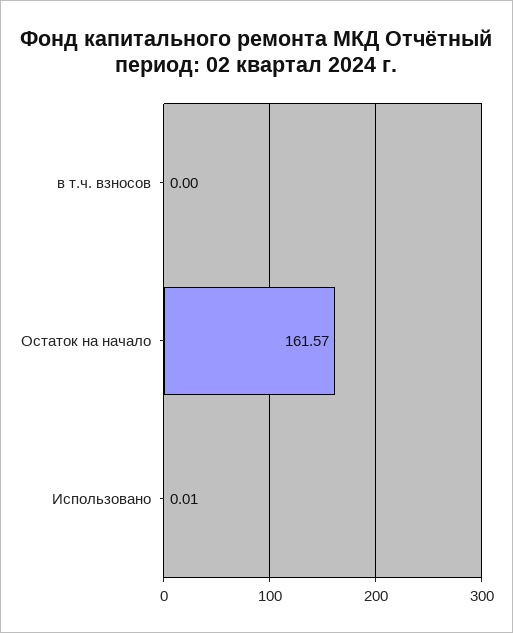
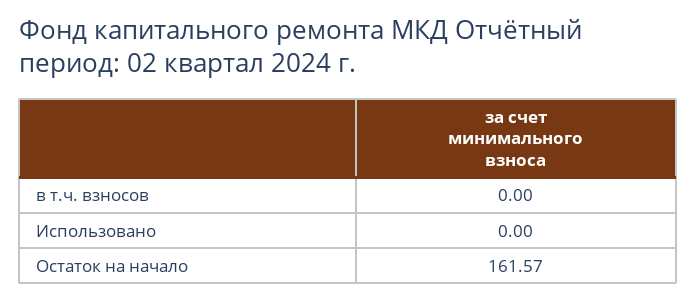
Использовано: 0.01 -> 0

